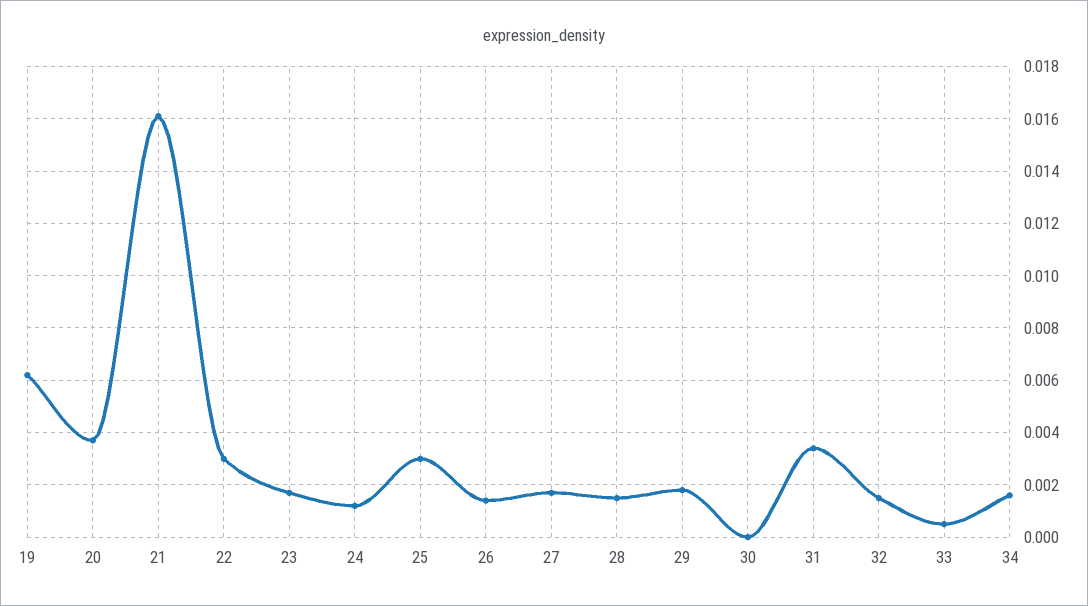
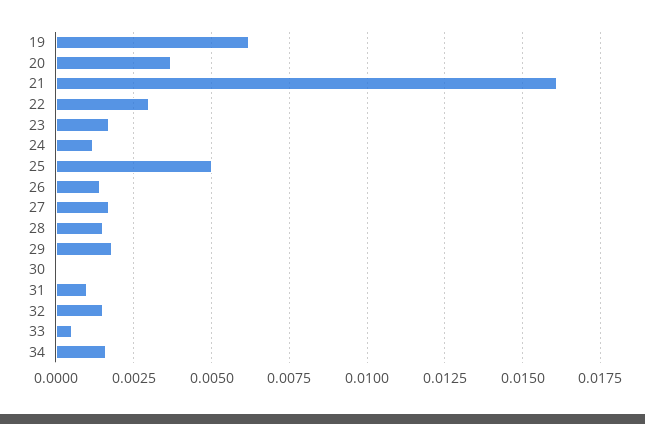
25: 0.003 -> 0.005
31: 0.0035 -> 0.001

